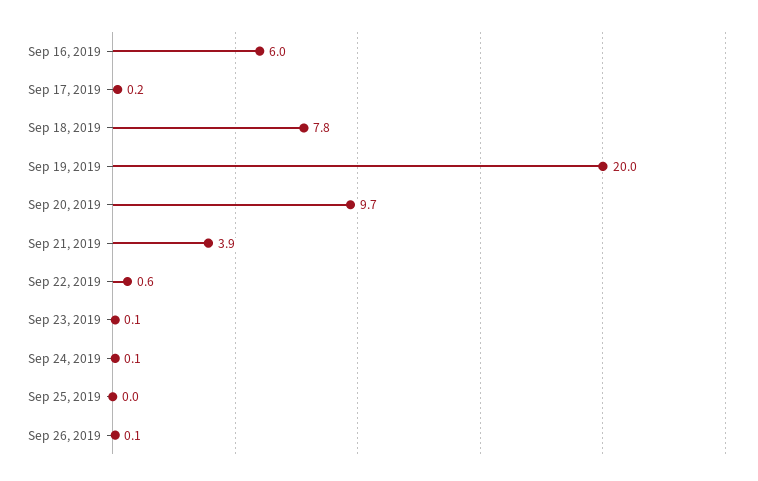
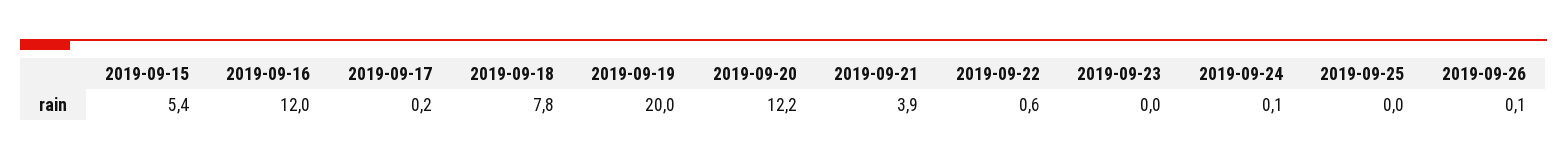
Sep 16, 2019: 6 -> 12
Sep 20, 2019: 9.7 -> 12.2
Sep 23, 2019: 0.1 -> 0
2019-09-15: none -> 5.4

